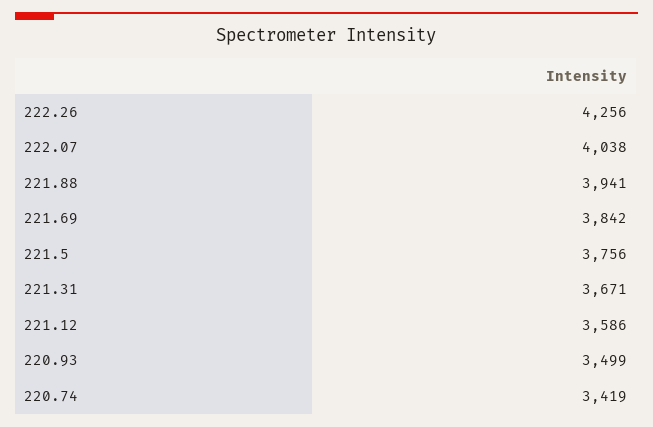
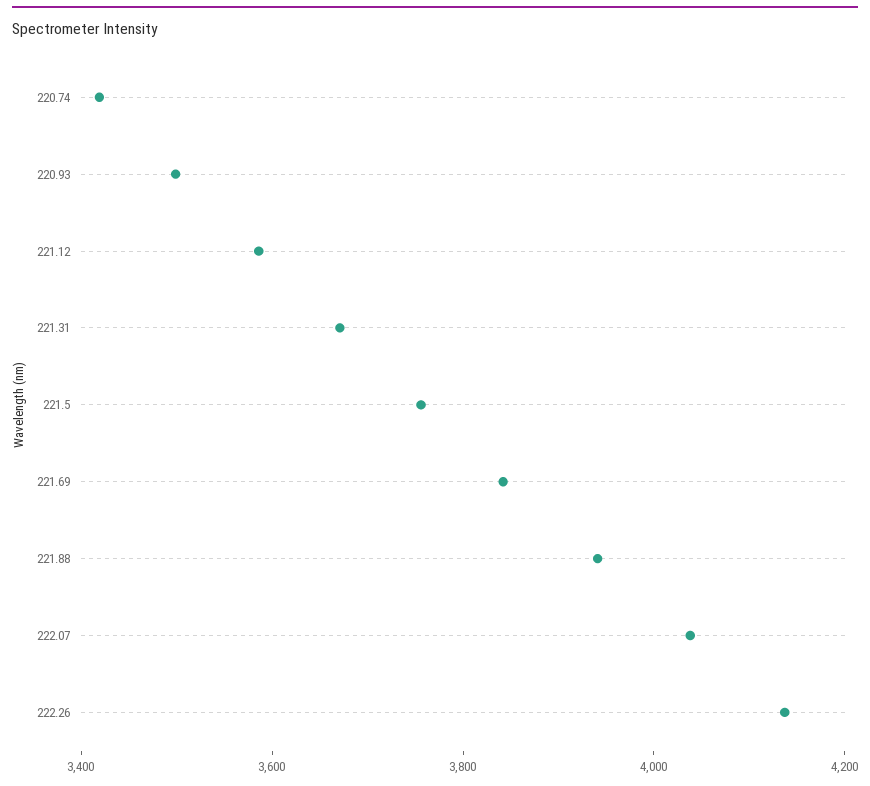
222.26: 4256 -> 4150

